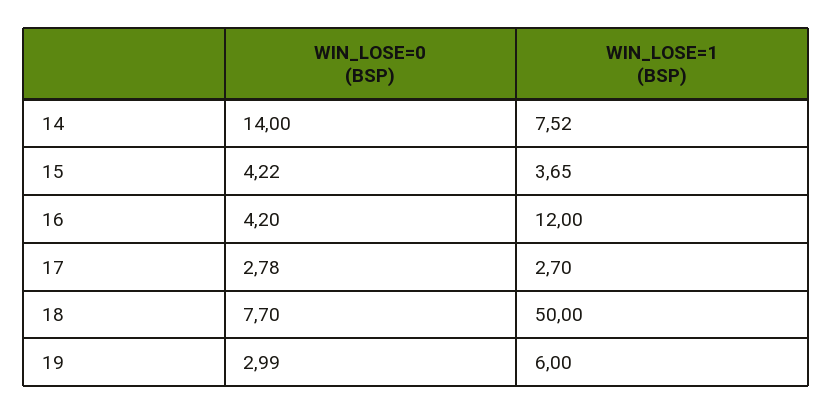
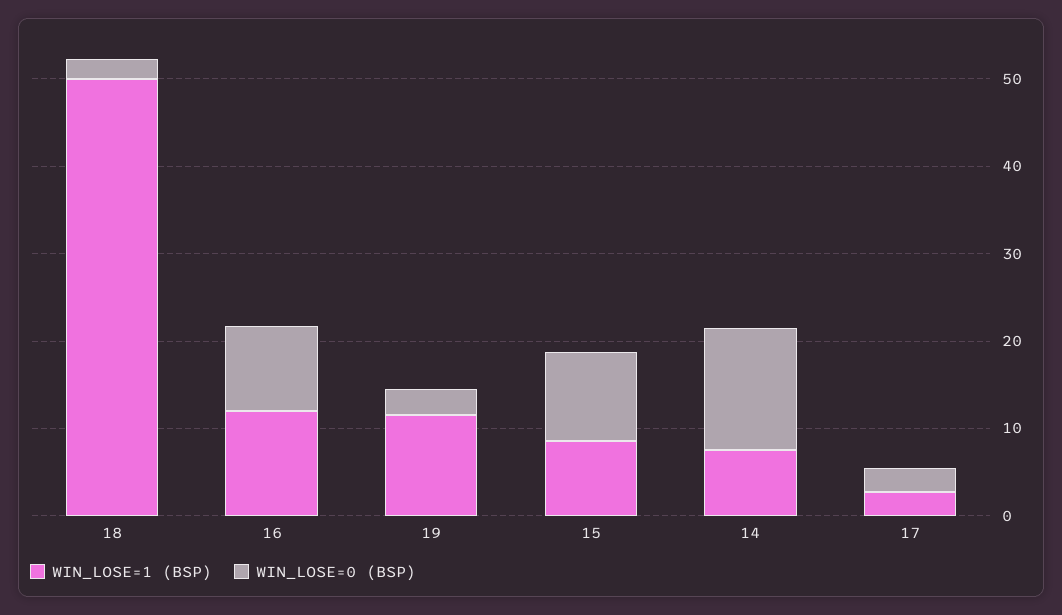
WIN_LOSE=0 (BSP), 15: 4.22 -> 10
WIN_LOSE=1 (BSP), 15: 3.65 -> 8
WIN_LOSE=0 (BSP), 16: 4.2 -> 10
WIN_LOSE=0 (BSP), 18: 7.7 -> 2
WIN_LOSE=1 (BSP), 19: 6 -> 12

